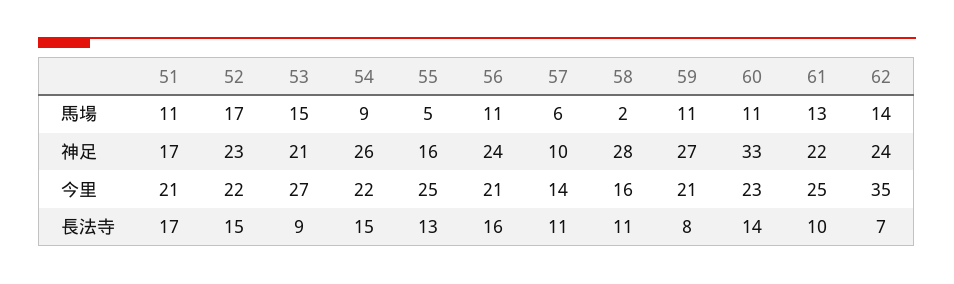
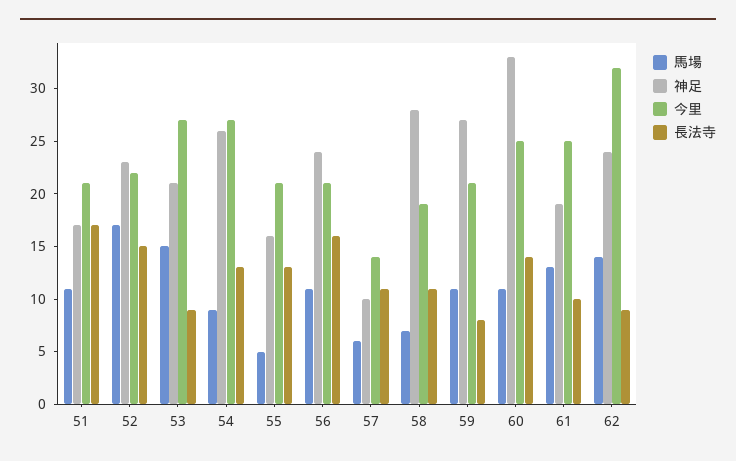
馬場, 58: 2 -> 7
神足, 61: 22 -> 19
今里, 54: 22 -> 27
今里, 55: 25 -> 21
今里, 58: 16 -> 19
今里, 60: 23 -> 25
今里, 62: 35 -> 32
長法寺, 54: 15 -> 13
長法寺, 62: 7 -> 9

